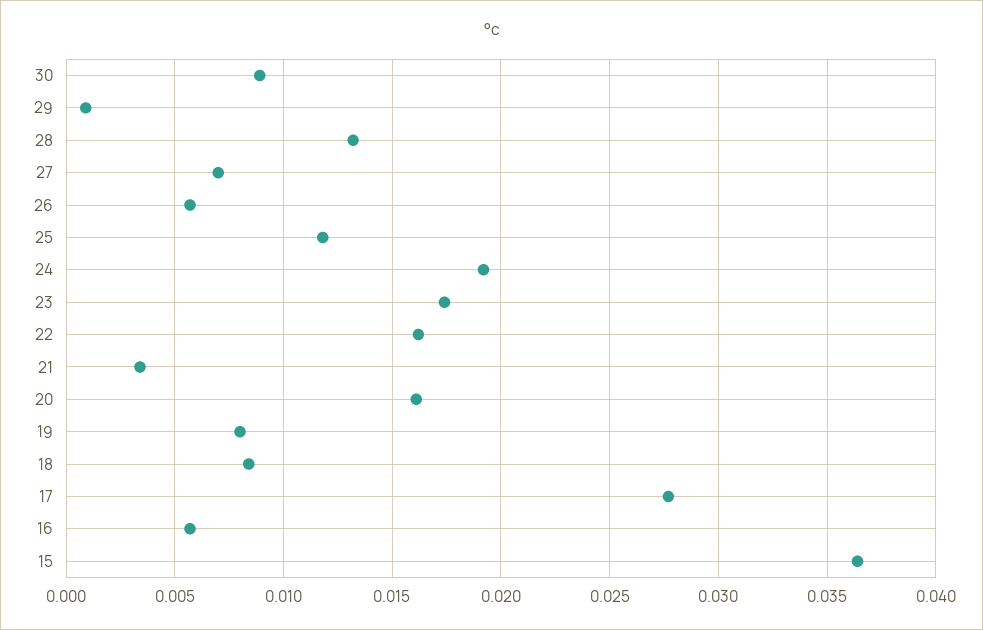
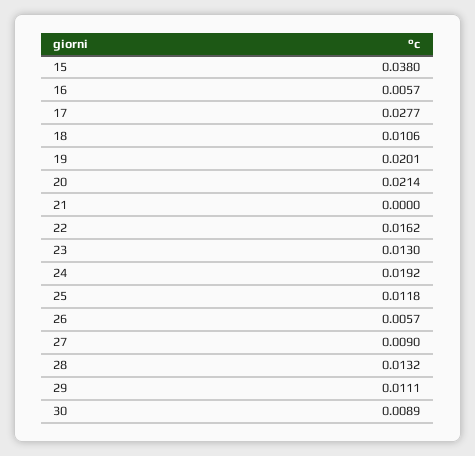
29: 0.001 -> 0.0111
27: 0.007 -> 0.009
23: 0.0175 -> 0.013
21: 0.0035 -> 0
20: 0.016 -> 0.0214
19: 0.008 -> 0.0201
18: 0.0085 -> 0.0106
15: 0.0365 -> 0.038

